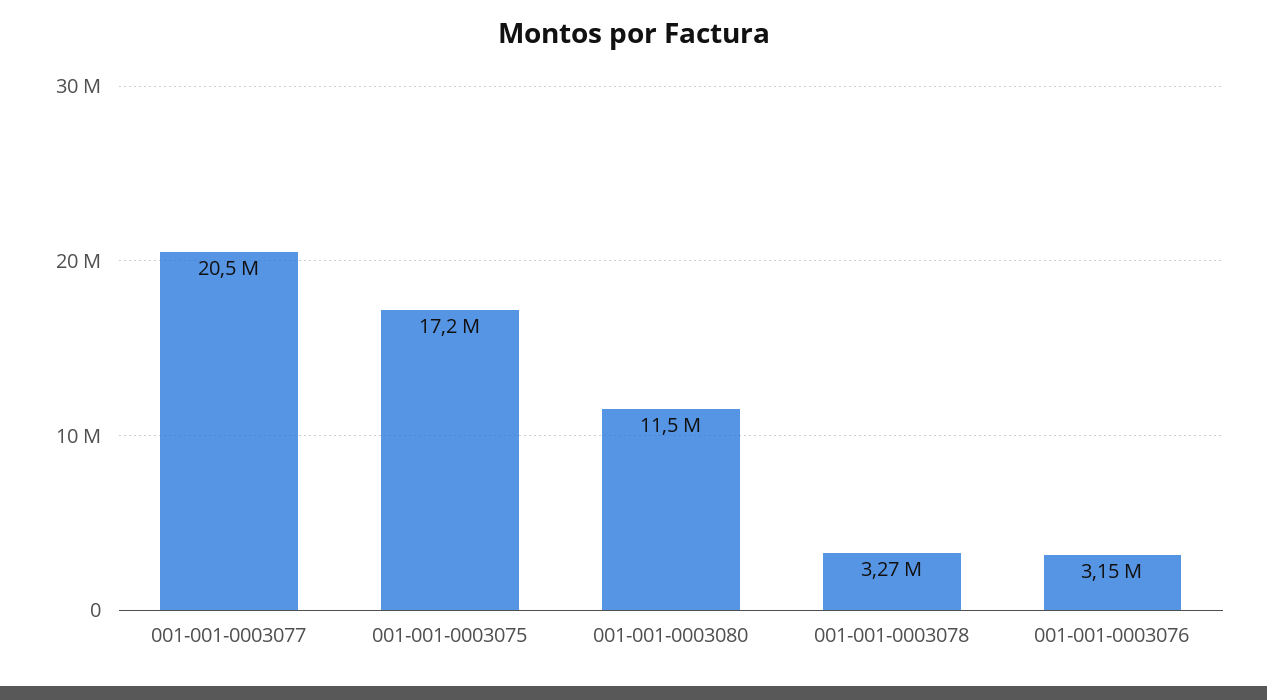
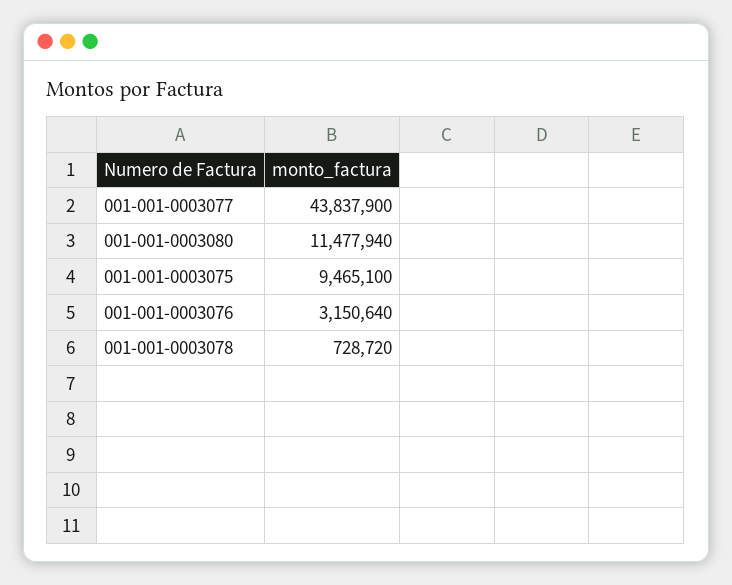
001-001-0003077: 20500000 -> 43837900
001-001-0003075: 17200000 -> 9465100
001-001-0003078: 3270000 -> 728720

